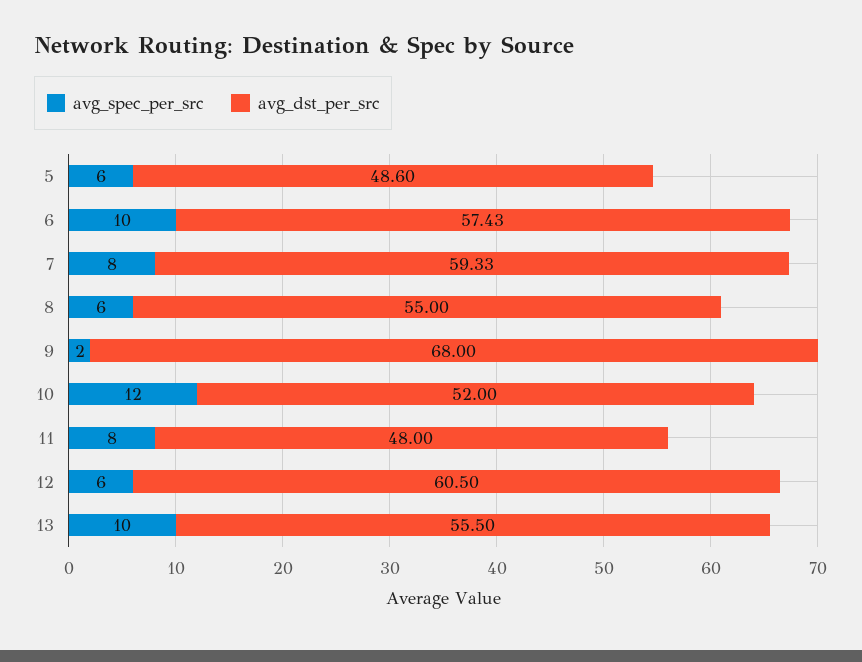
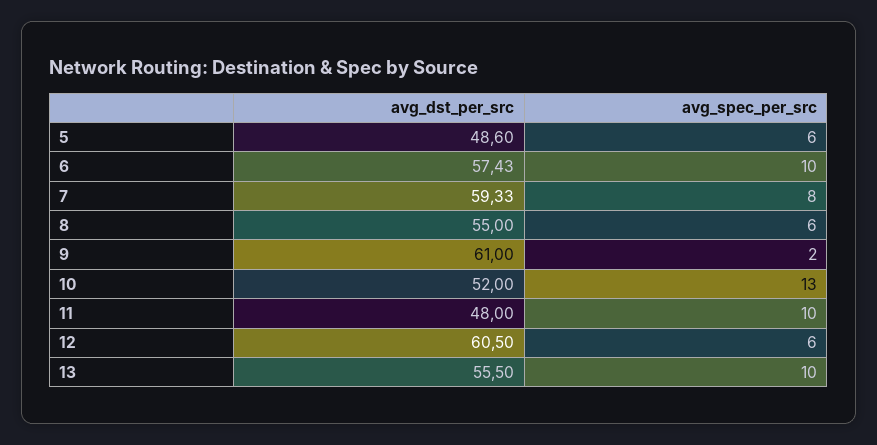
avg_dst_per_src, 9: 68 -> 61
avg_spec_per_src, 10: 12 -> 13
avg_spec_per_src, 11: 8 -> 10

